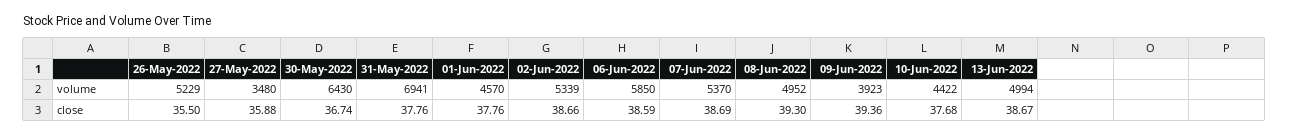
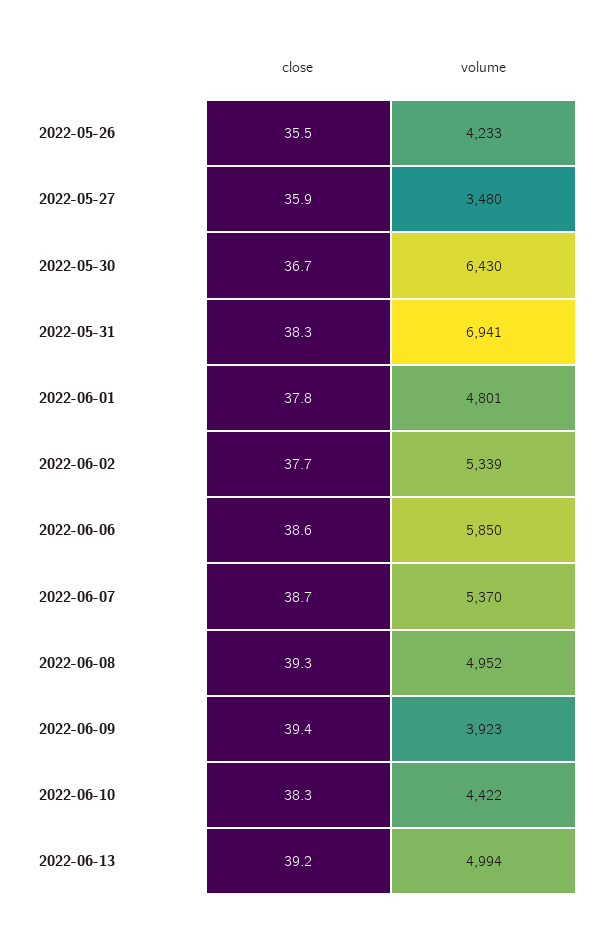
26-May-2022, volume: 5229 -> 4233
01-Jun-2022, volume: 4570 -> 4801
31-May-2022, close: 37.76 -> 38.3
02-Jun-2022, close: 38.66 -> 37.7
10-Jun-2022, close: 37.68 -> 38.3
13-Jun-2022, close: 38.67 -> 39.2

